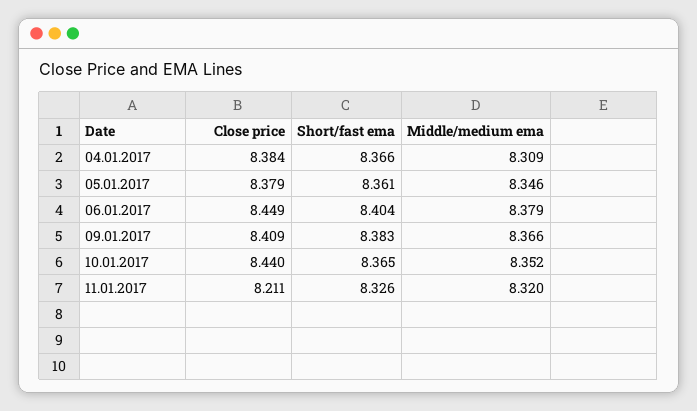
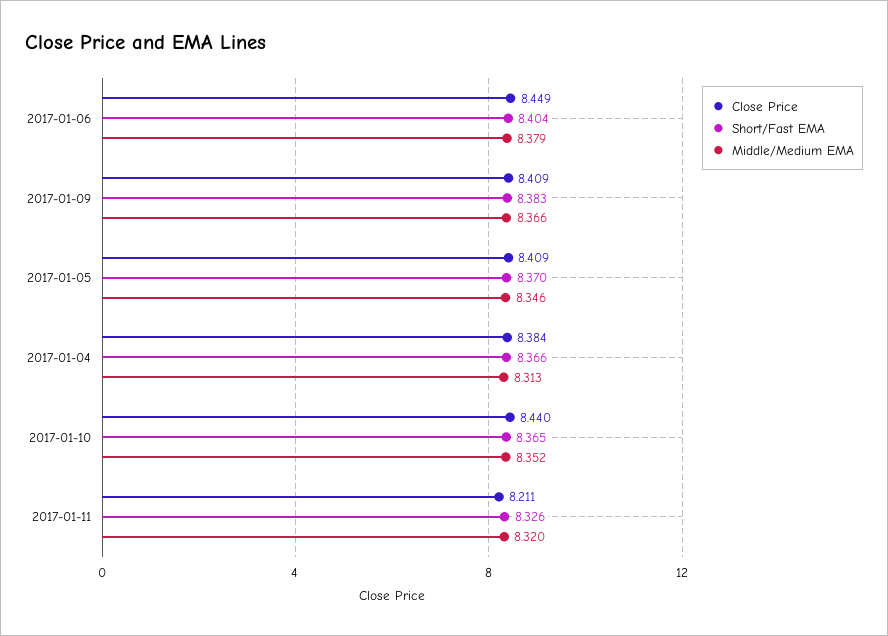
Middle/medium ema, 04.01.2017: 8.309 -> 8.313
Close price, 05.01.2017: 8.379 -> 8.409
Short/fast ema, 05.01.2017: 8.361 -> 8.37

